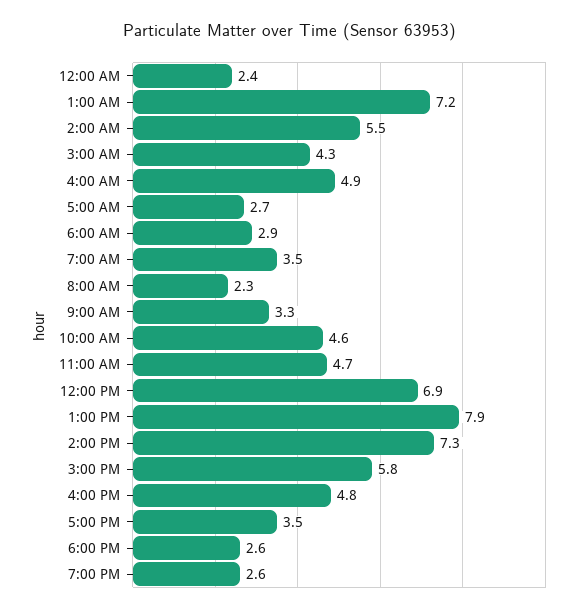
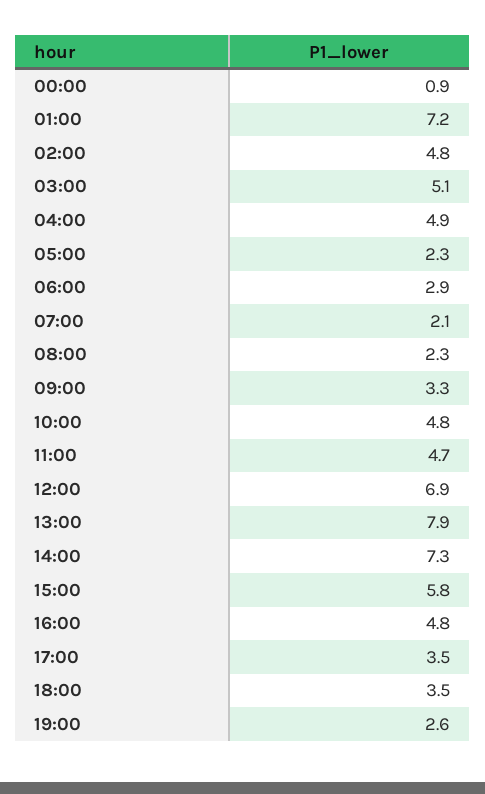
12:00 AM: 2.4 -> 0.9
2:00 AM: 5.5 -> 4.8
3:00 AM: 4.3 -> 5.1
5:00 AM: 2.7 -> 2.3
7:00 AM: 3.5 -> 2.1
10:00 AM: 4.6 -> 4.8
6:00 PM: 2.6 -> 3.5

